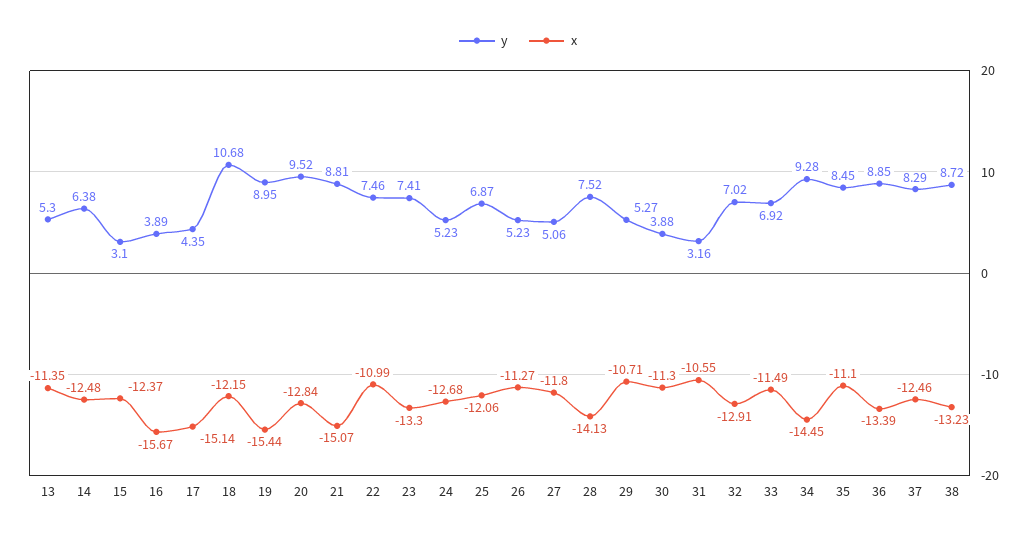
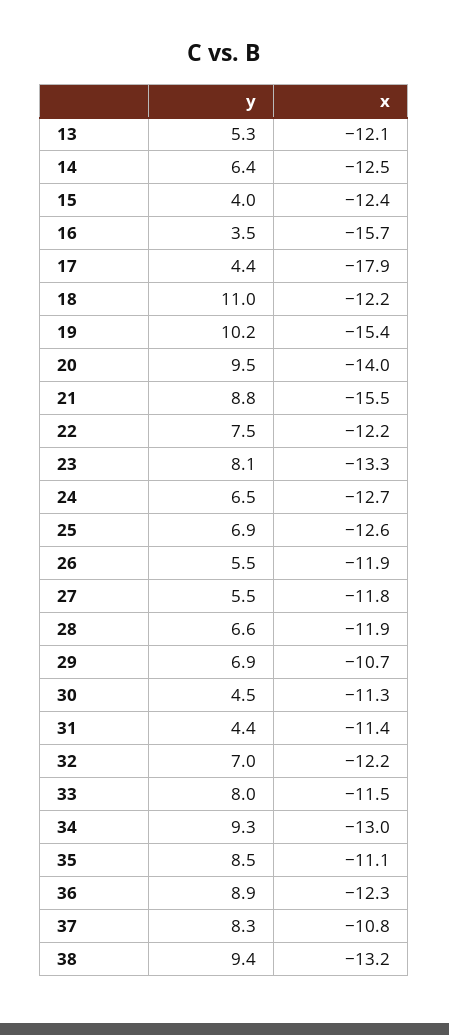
x, 13: -11.35 -> -12.1
y, 15: 3.1 -> 4
y, 16: 3.89 -> 3.5
x, 17: -15.14 -> -17.9
y, 18: 10.68 -> 11
y, 19: 8.95 -> 10.2
x, 20: -12.84 -> -14
x, 21: -15.07 -> -15.5
x, 22: -10.99 -> -12.2
y, 23: 7.41 -> 8.1
y, 24: 5.23 -> 6.5
x, 25: -12.06 -> -12.6
y, 26: 5.23 -> 5.5
x, 26: -11.27 -> -11.9
y, 27: 5.06 -> 5.5
y, 28: 7.52 -> 6.6
x, 28: -14.13 -> -11.9
y, 29: 5.27 -> 6.9
y, 30: 3.88 -> 4.5
y, 31: 3.16 -> 4.4
x, 31: -10.55 -> -11.4
x, 32: -12.91 -> -12.2
y, 33: 6.92 -> 8
x, 34: -14.45 -> -13
x, 36: -13.39 -> -12.3
x, 37: -12.46 -> -10.8
y, 38: 8.72 -> 9.4

